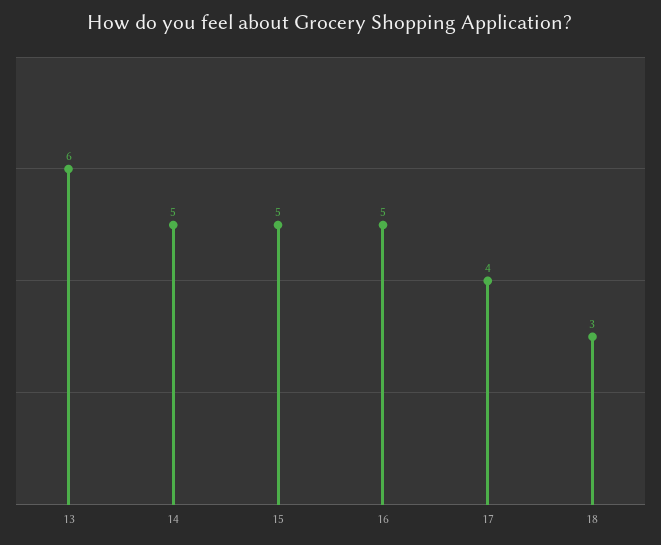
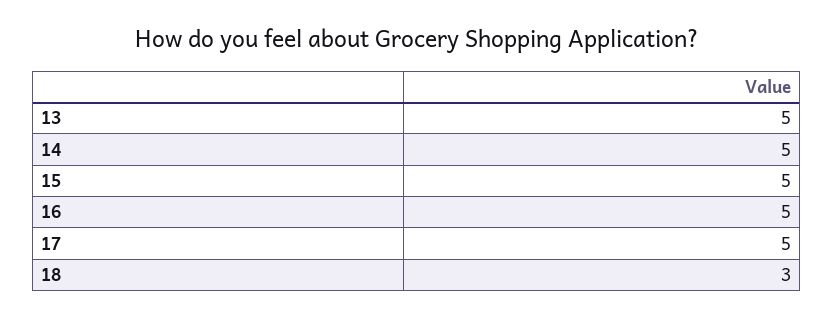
13: 6 -> 5
17: 4 -> 5

